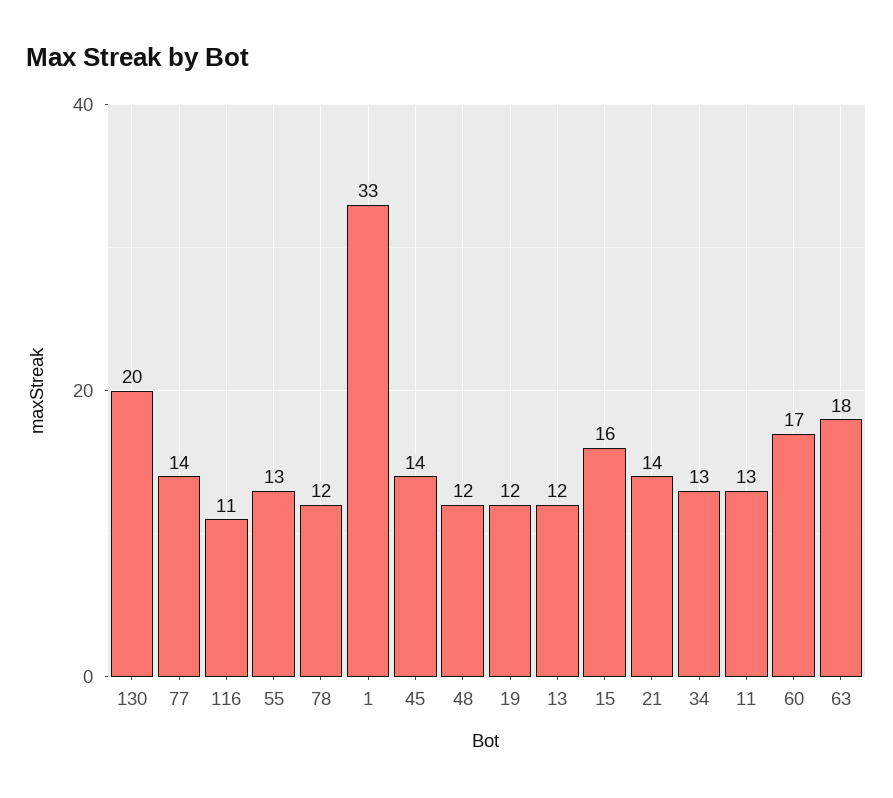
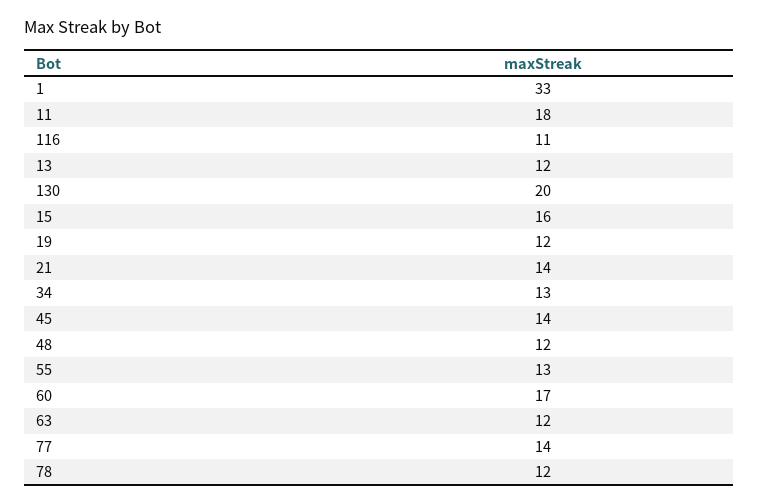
11: 13 -> 18
63: 18 -> 12

